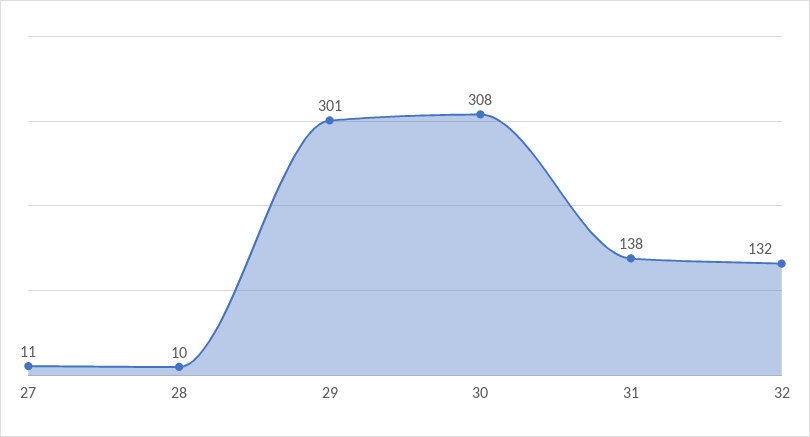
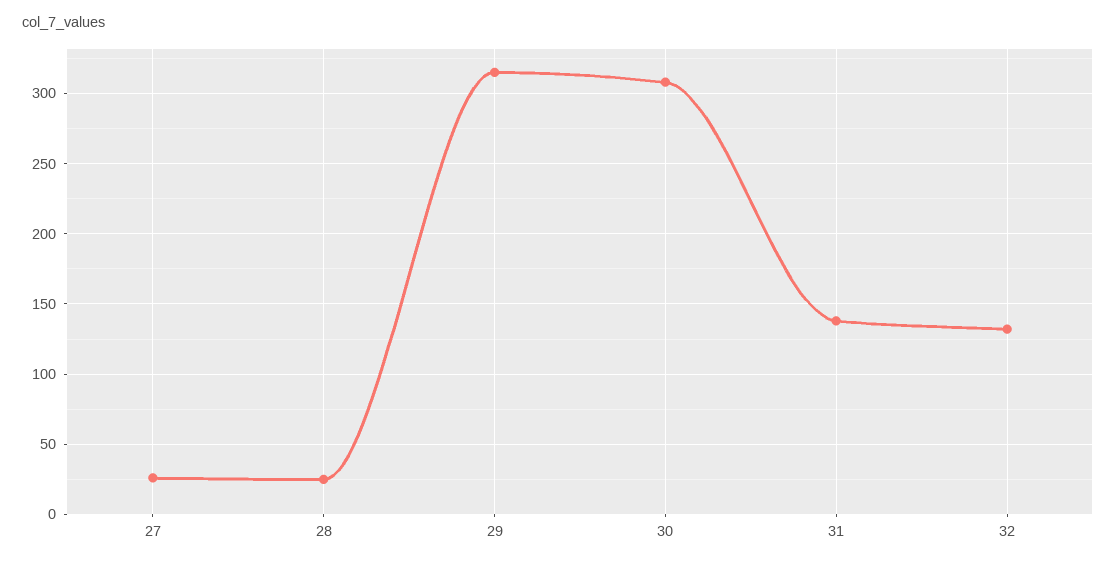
27: 11 -> 25
28: 10 -> 25
29: 301 -> 315

